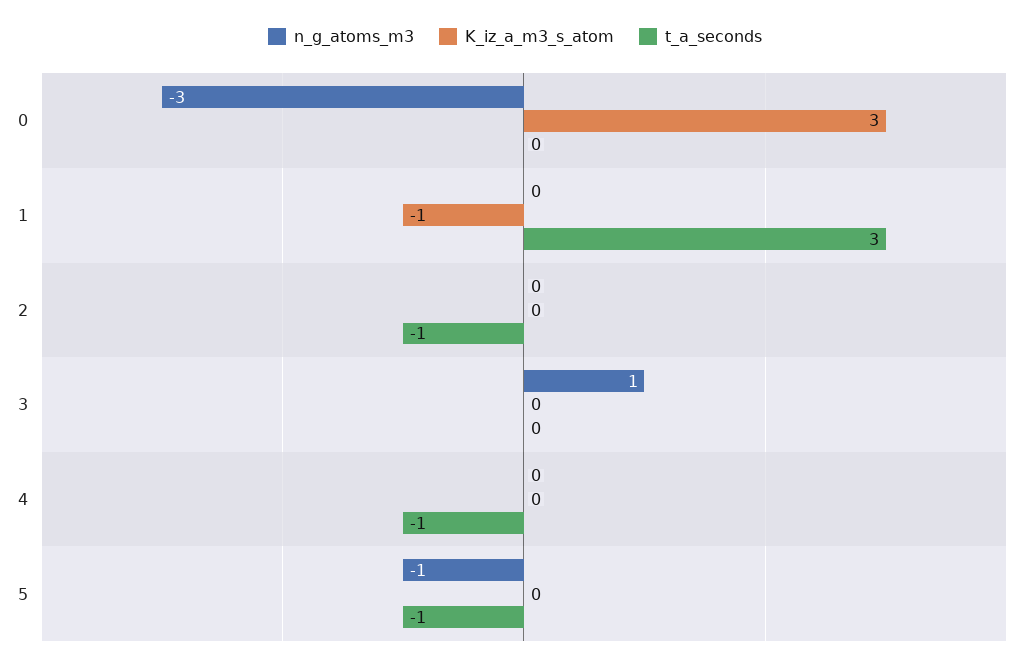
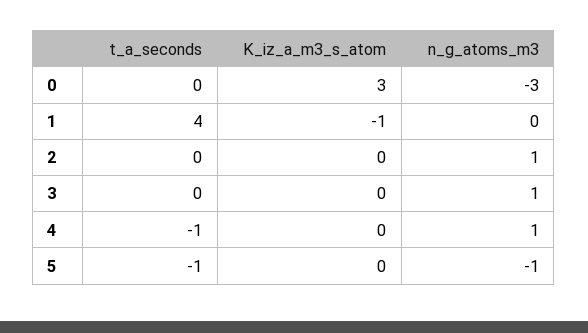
t_a_seconds, 1: 3 -> 4
n_g_atoms_m3, 2: 0 -> 1
t_a_seconds, 2: -1 -> 0
n_g_atoms_m3, 4: 0 -> 1

